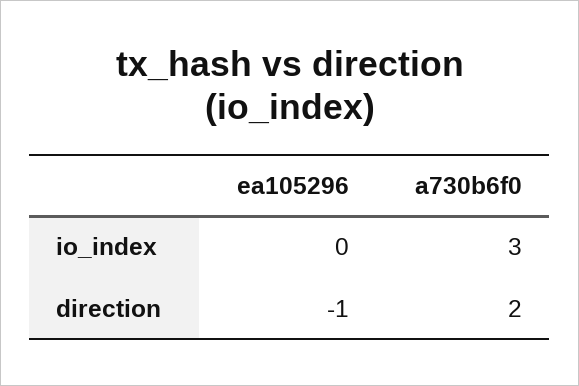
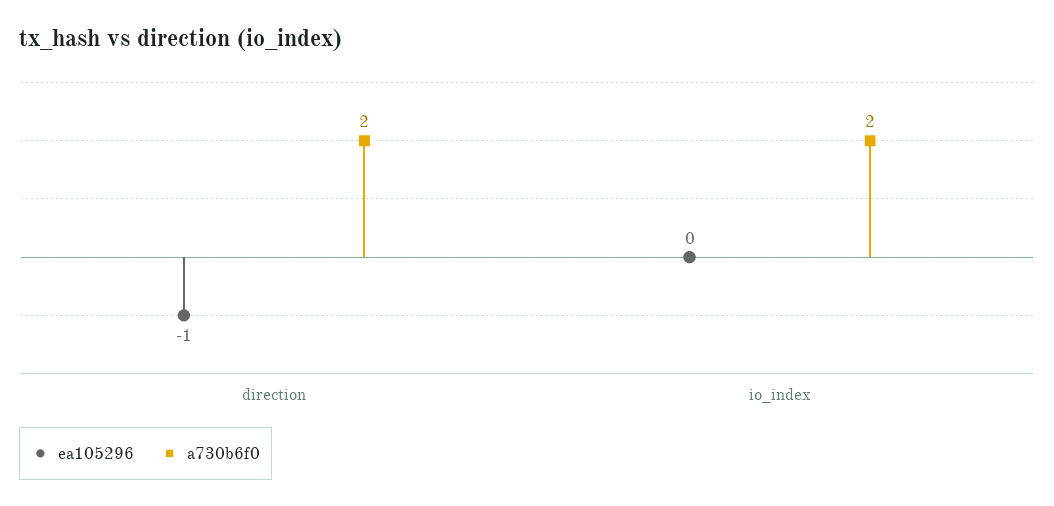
a730b6f0, io_index: 3 -> 2

